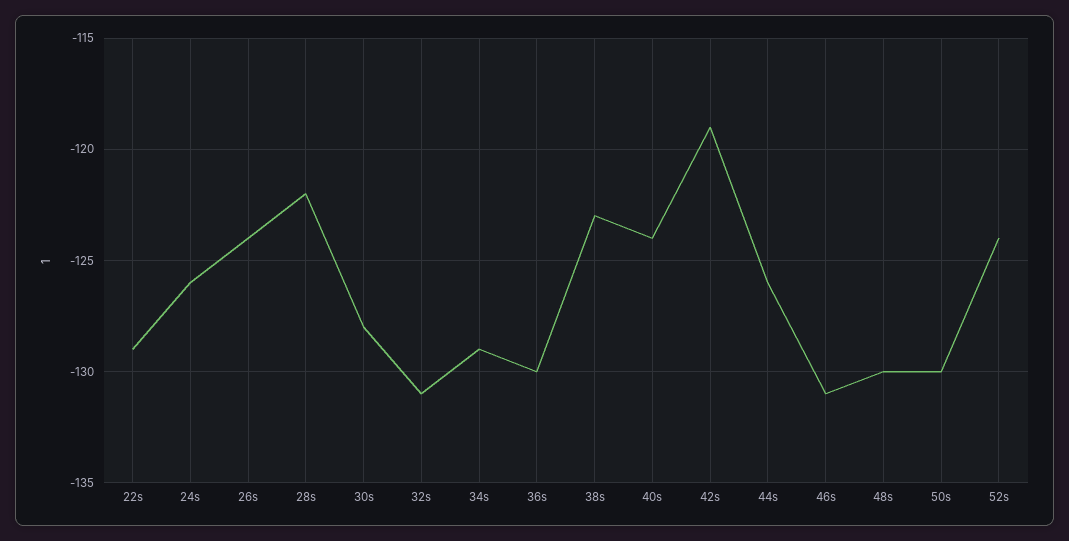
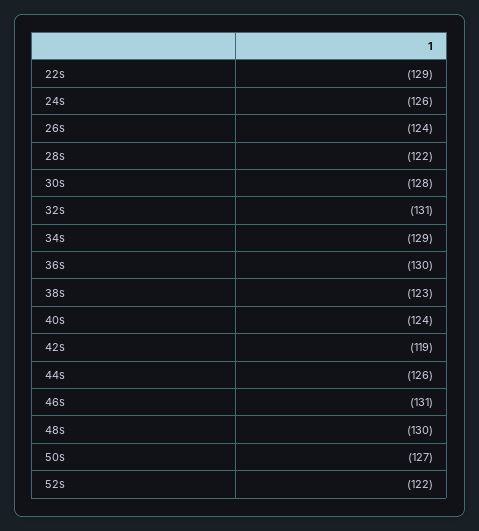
50s: -130 -> -127
52s: -124 -> -122

